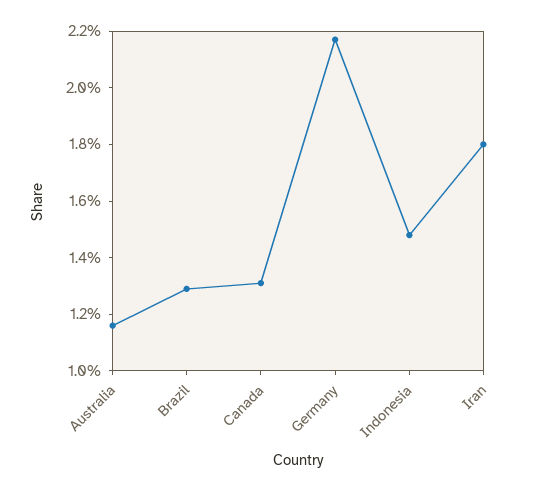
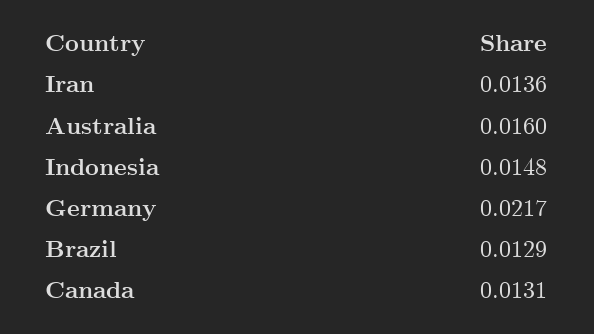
Australia: 0.0115 -> 0.016
Iran: 0.018 -> 0.0136

